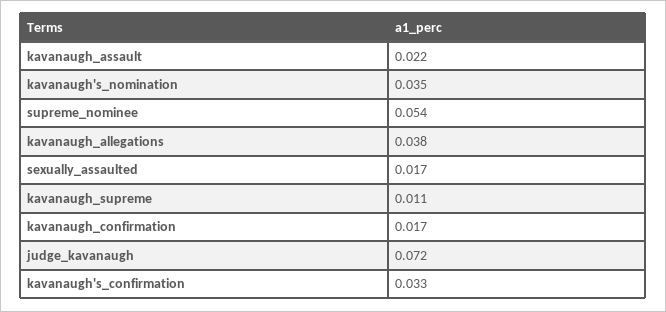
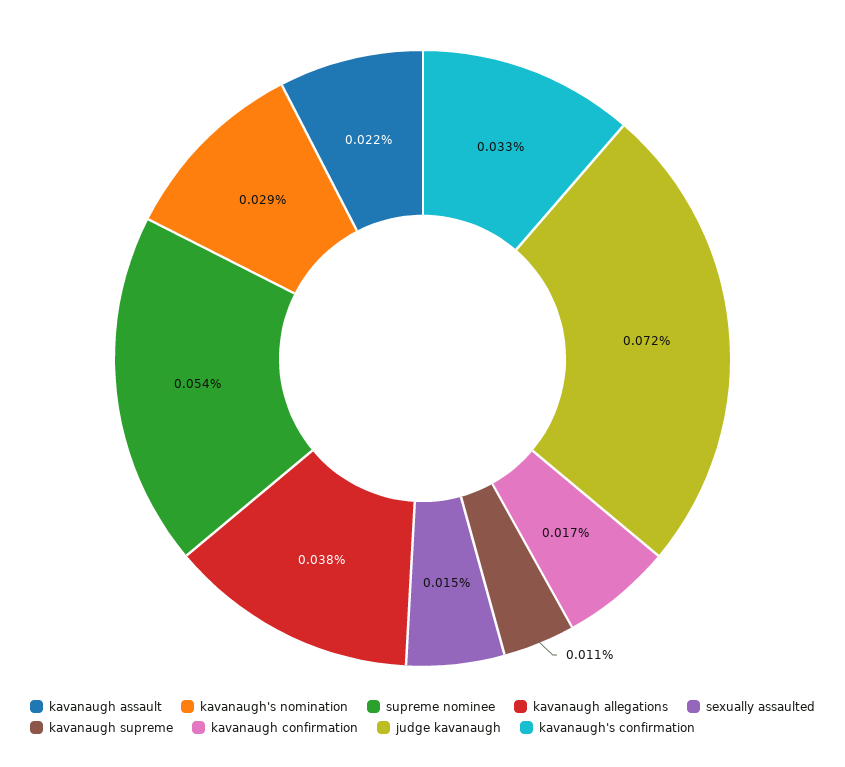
kavanaugh's_nomination: 0.035 -> 0.029
sexually_assaulted: 0.017 -> 0.015

